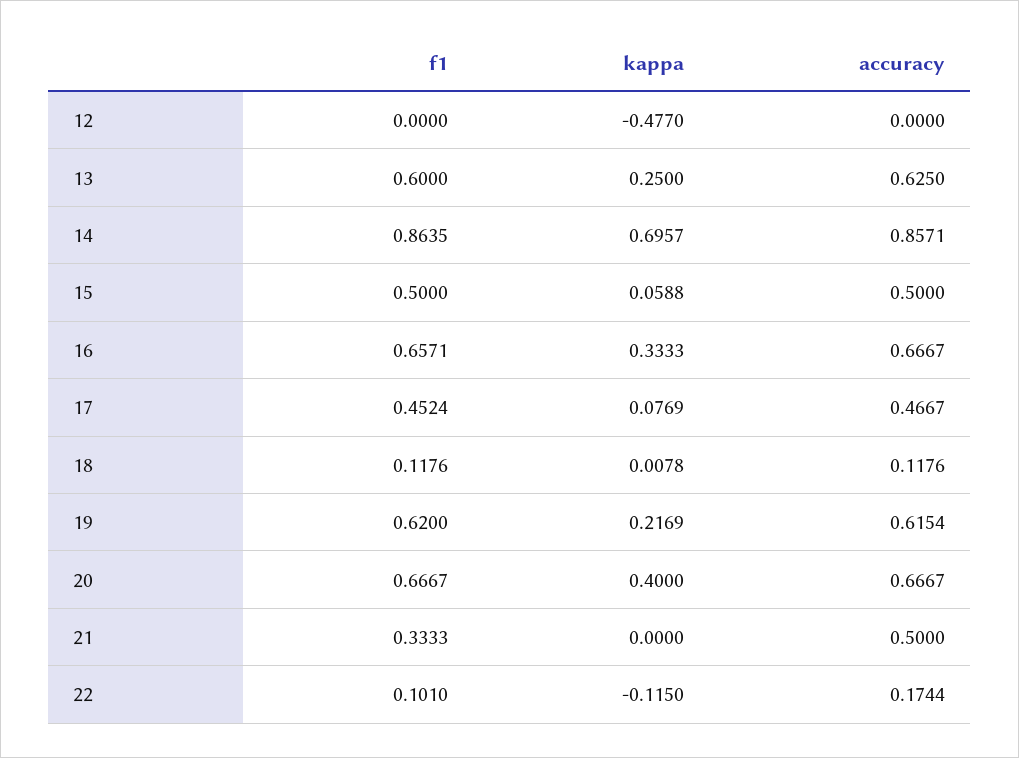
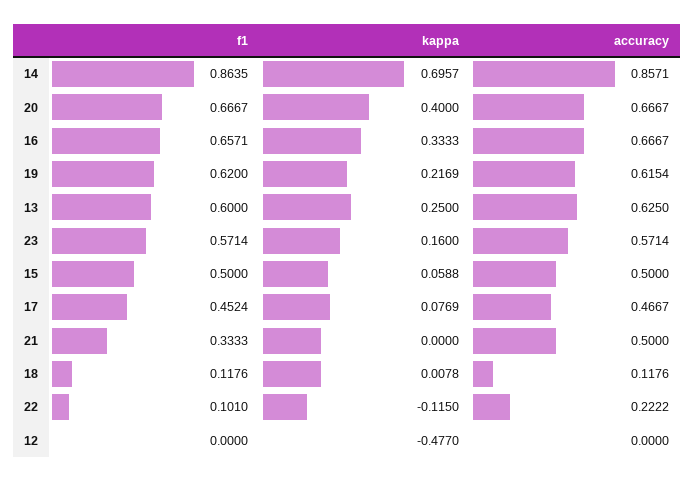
accuracy, 22: 0.1744 -> 0.2222
f1, 23: none -> 0.5714
kappa, 23: none -> 0.16
accuracy, 23: none -> 0.5714

